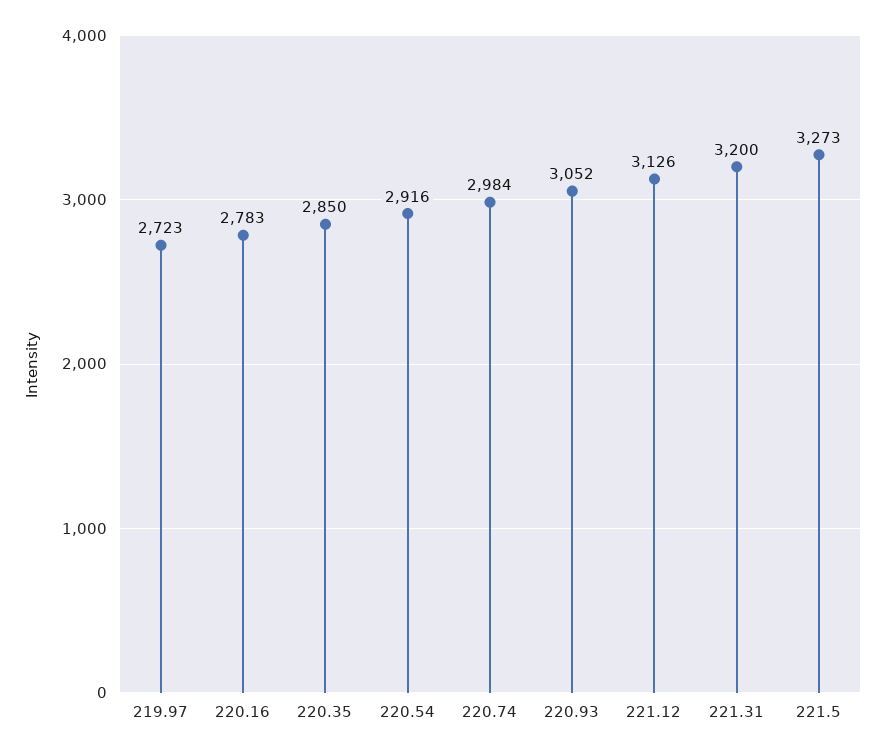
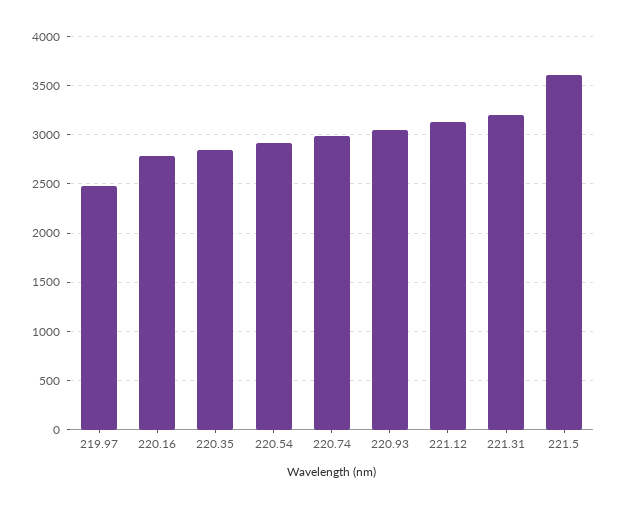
219.97: 2723 -> 2500
221.5: 3273 -> 3600

